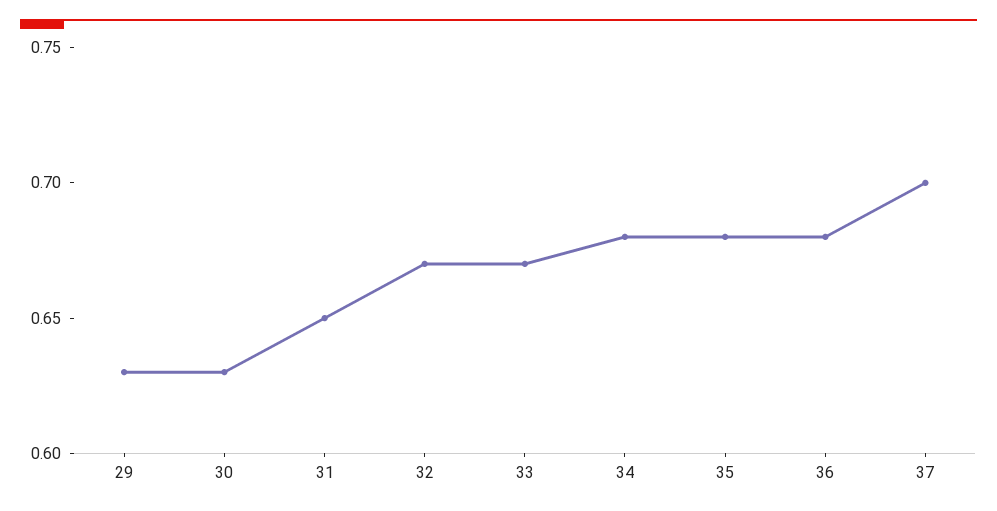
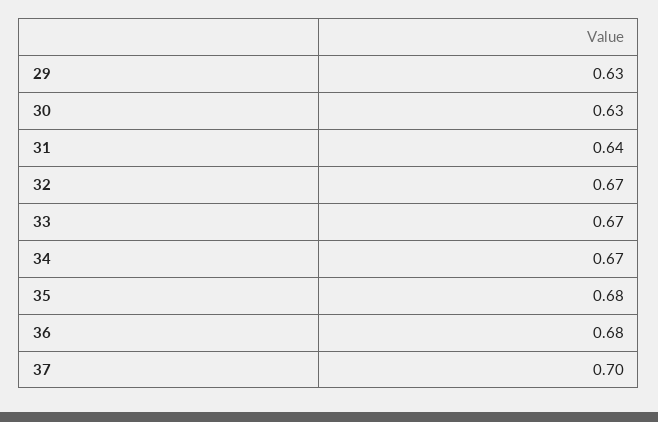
31: 0.65 -> 0.64
34: 0.68 -> 0.67

